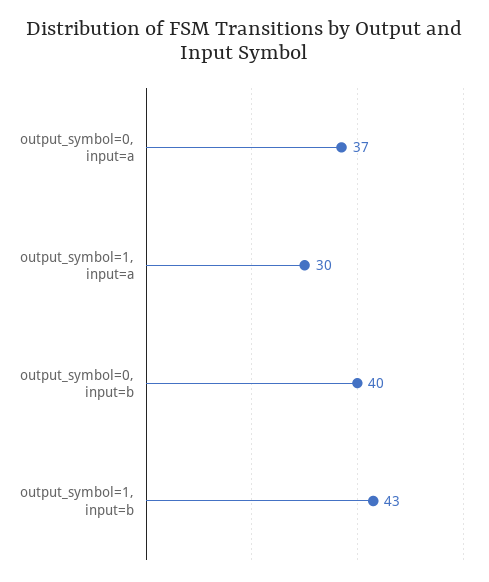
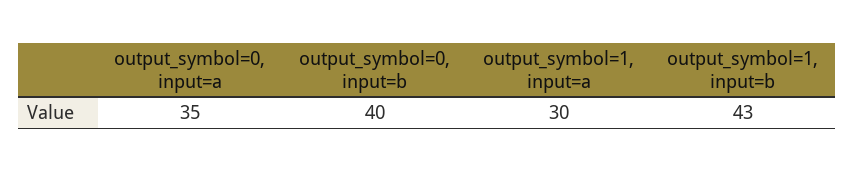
output_symbol=0, input=a: 37 -> 35

